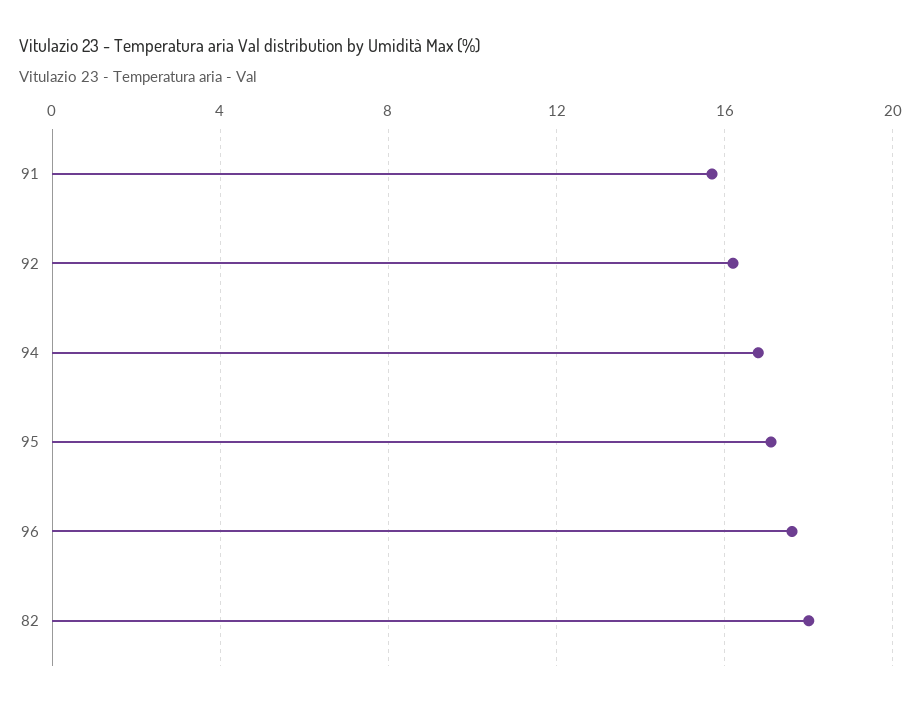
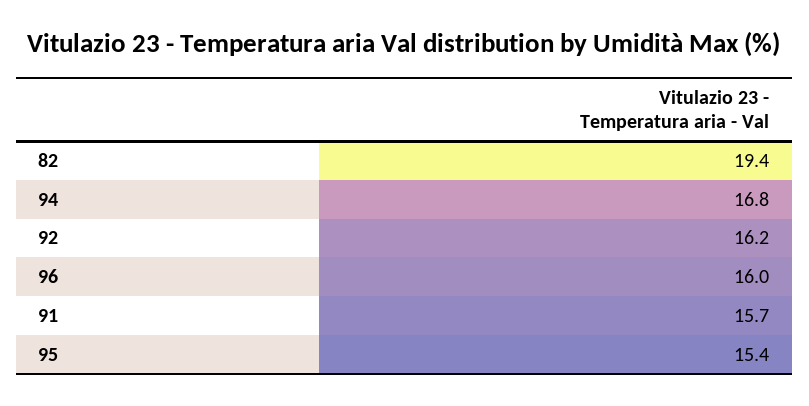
95: 17 -> 15.4
96: 17.5 -> 16
82: 18 -> 19.4

